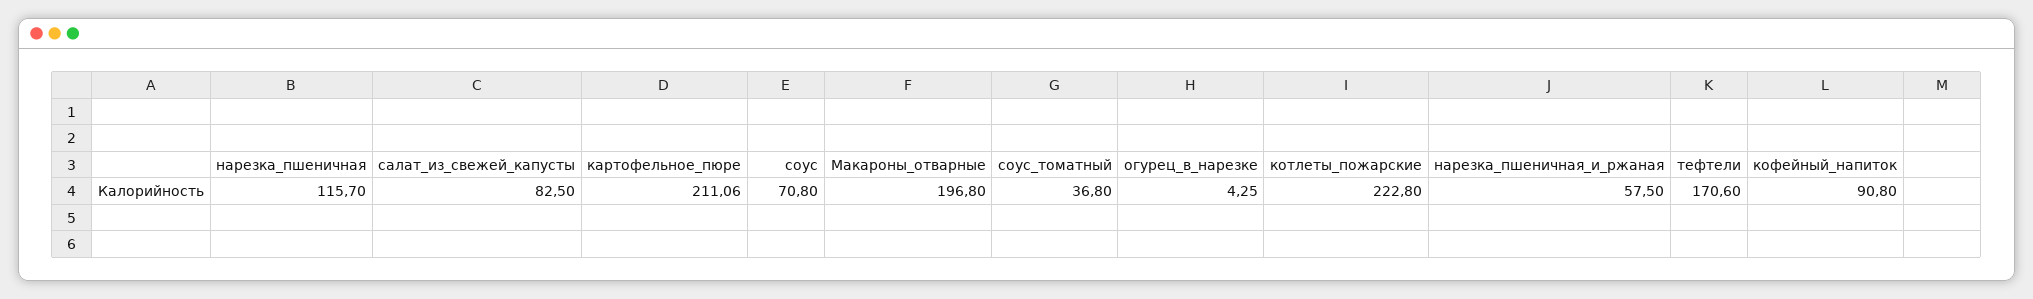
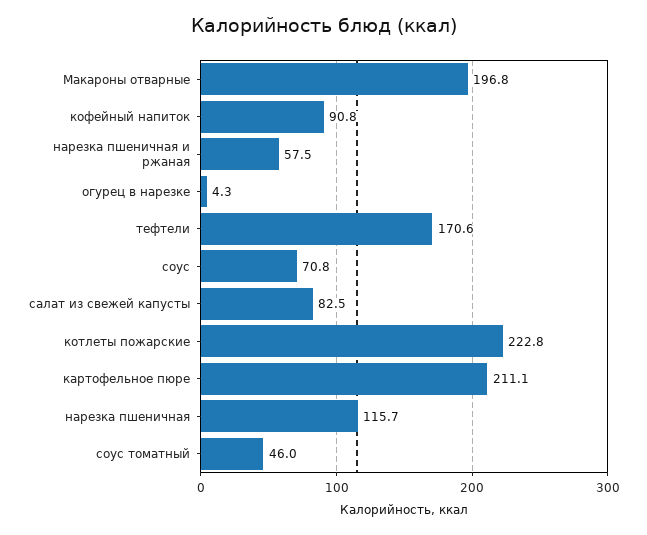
соус_томатный: 36.8 -> 46

